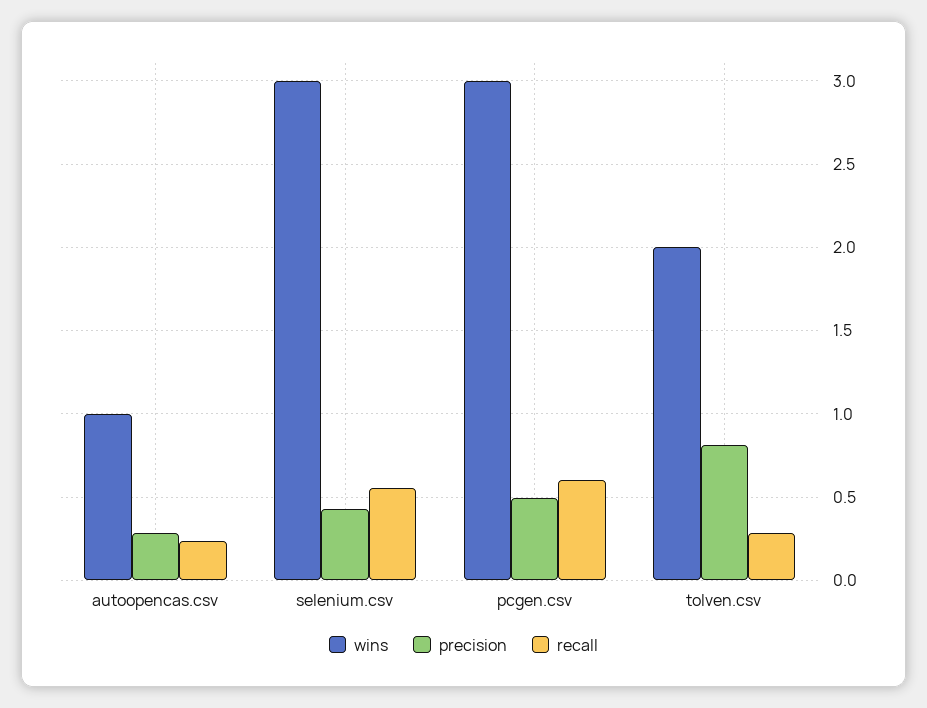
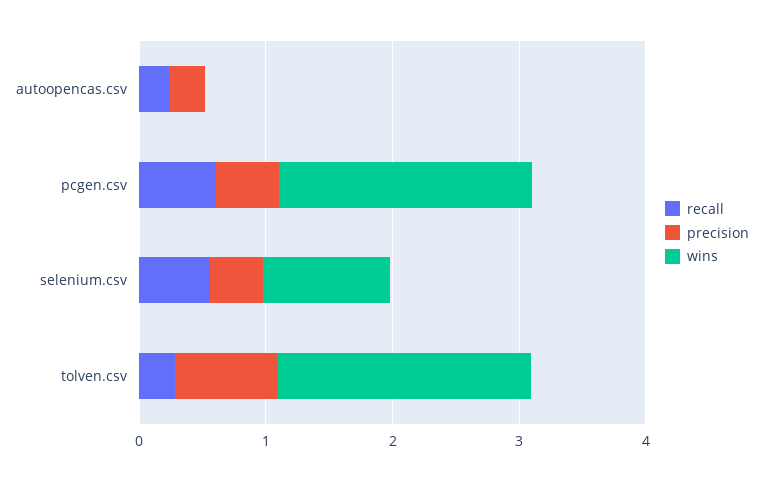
wins, autoopencas.csv: 1 -> 0
wins, selenium.csv: 3 -> 1
wins, pcgen.csv: 3 -> 2

